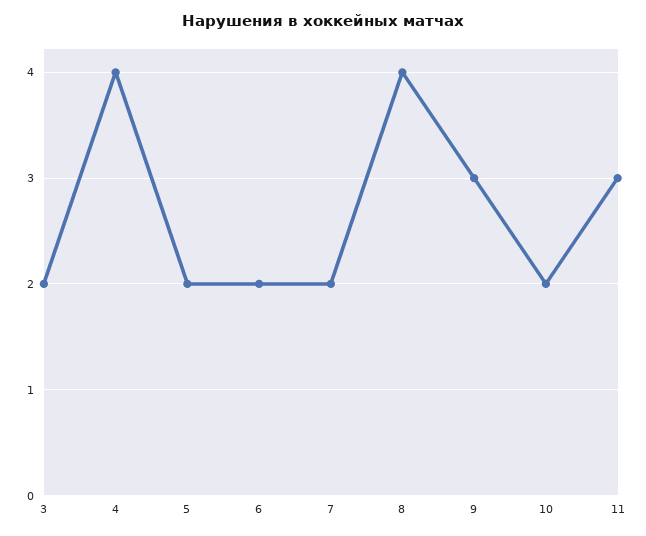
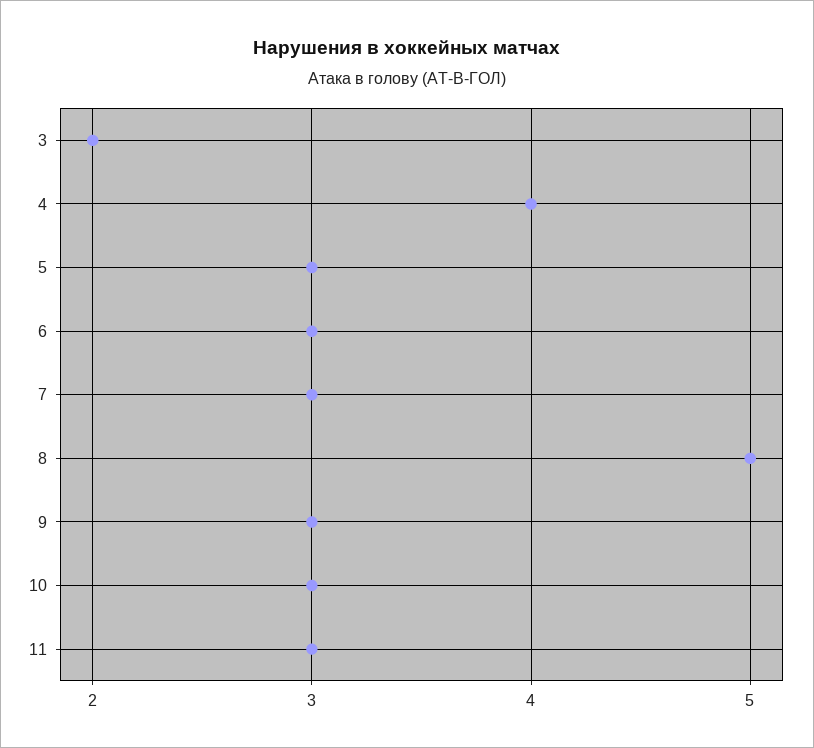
5: 2 -> 3
6: 2 -> 3
7: 2 -> 3
8: 4 -> 5
10: 2 -> 3

